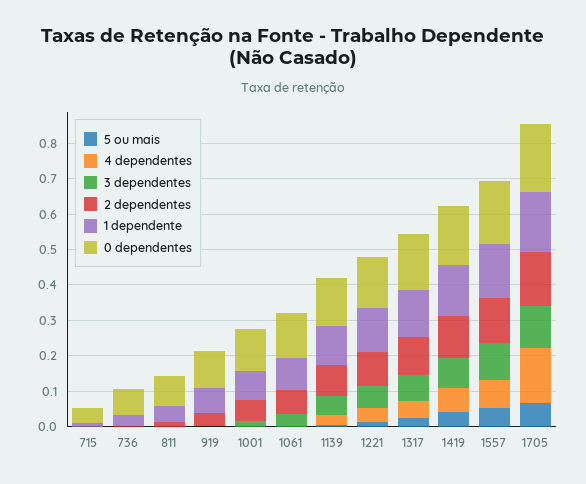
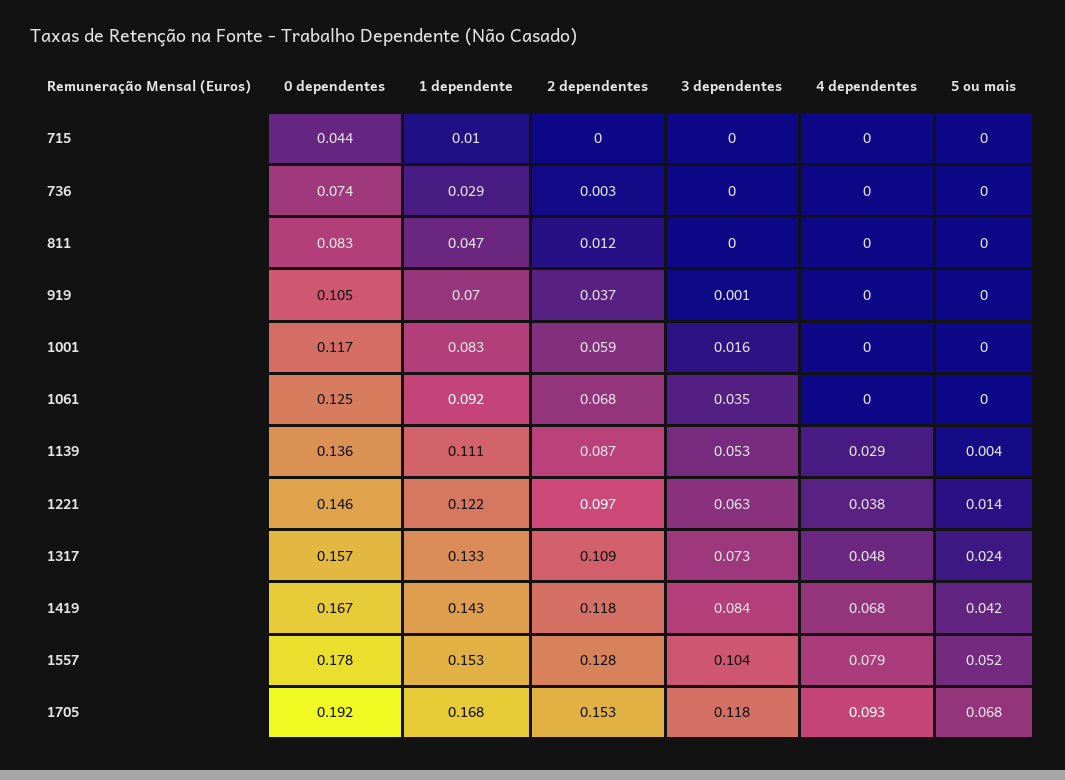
4 dependentes, 1705: 0.15 -> 0.093

